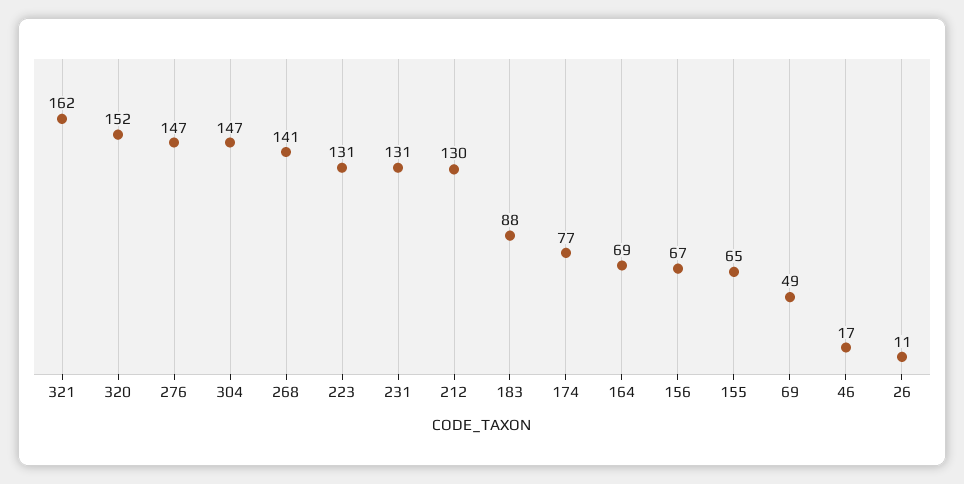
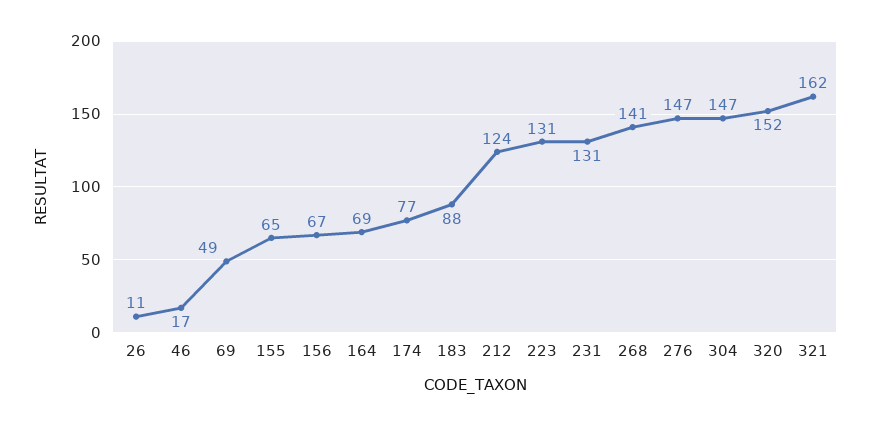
212: 130 -> 124

